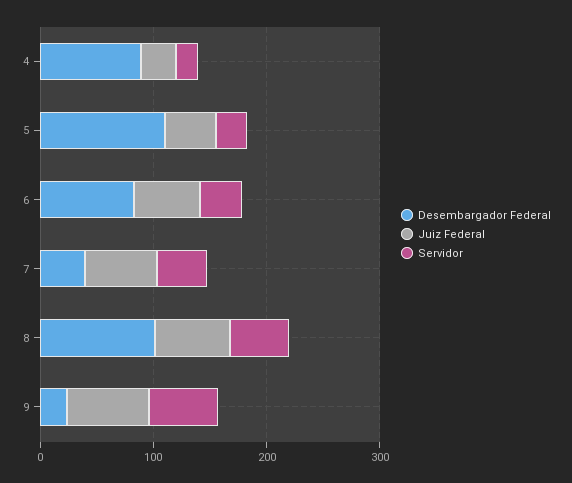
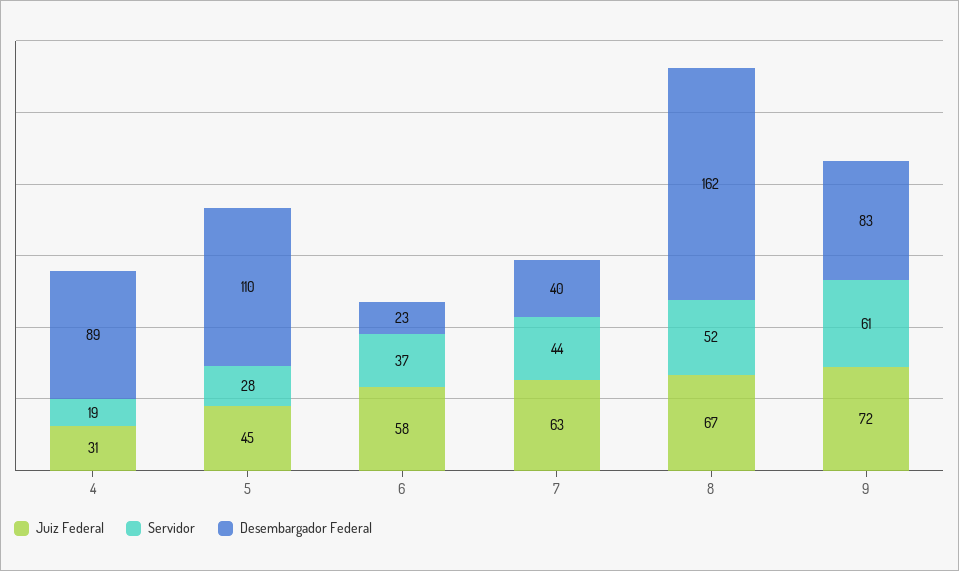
Desembargador Federal, 6: 80 -> 23
Desembargador Federal, 8: 100 -> 162
Desembargador Federal, 9: 20 -> 83

